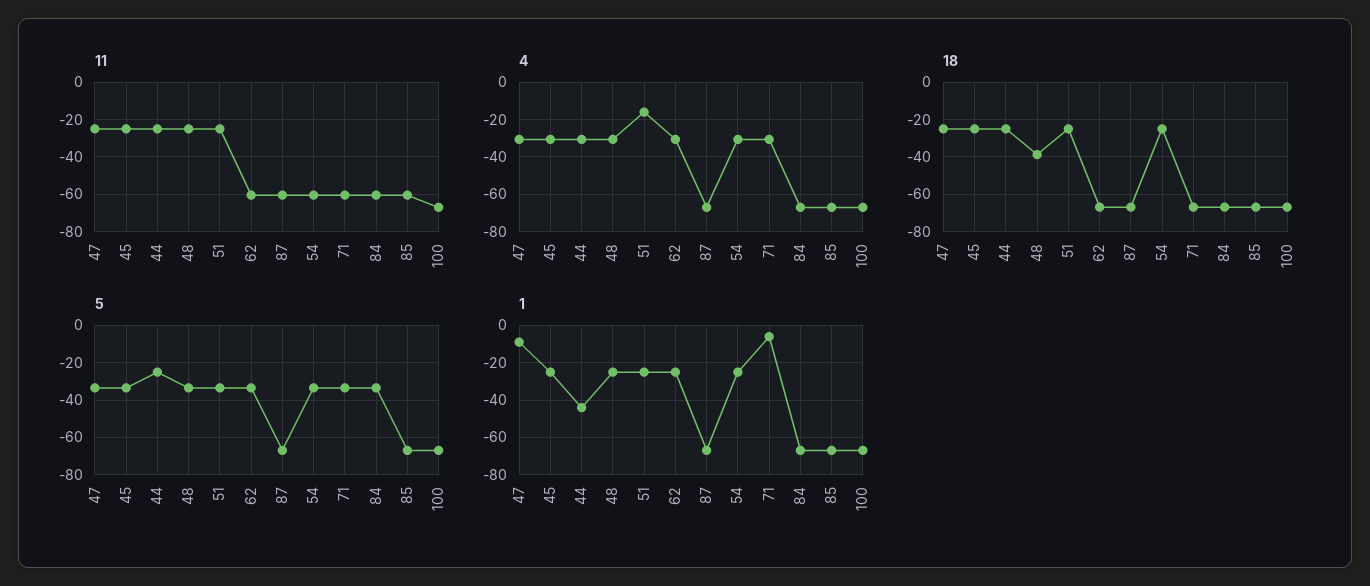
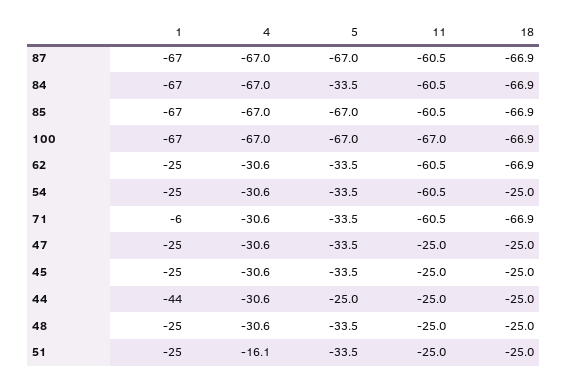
18, 48: -40 -> -25
1, 47: -10 -> -25

